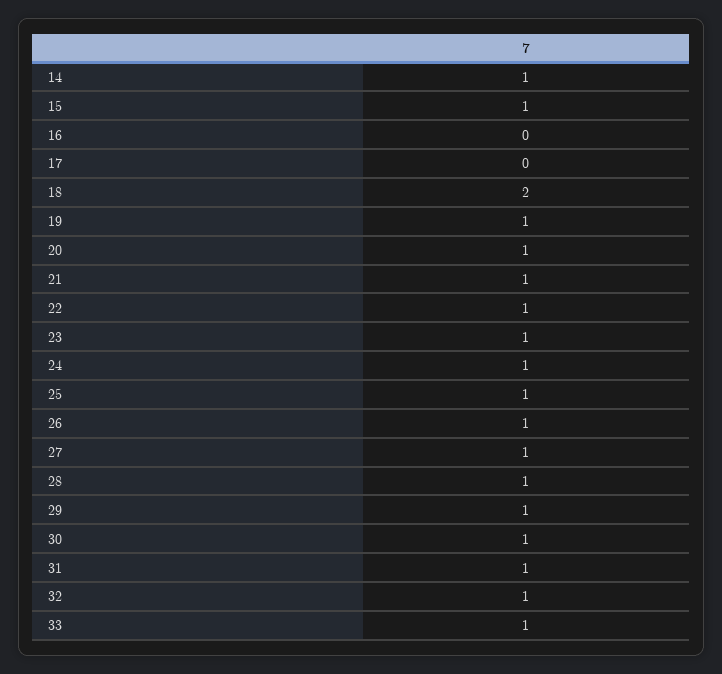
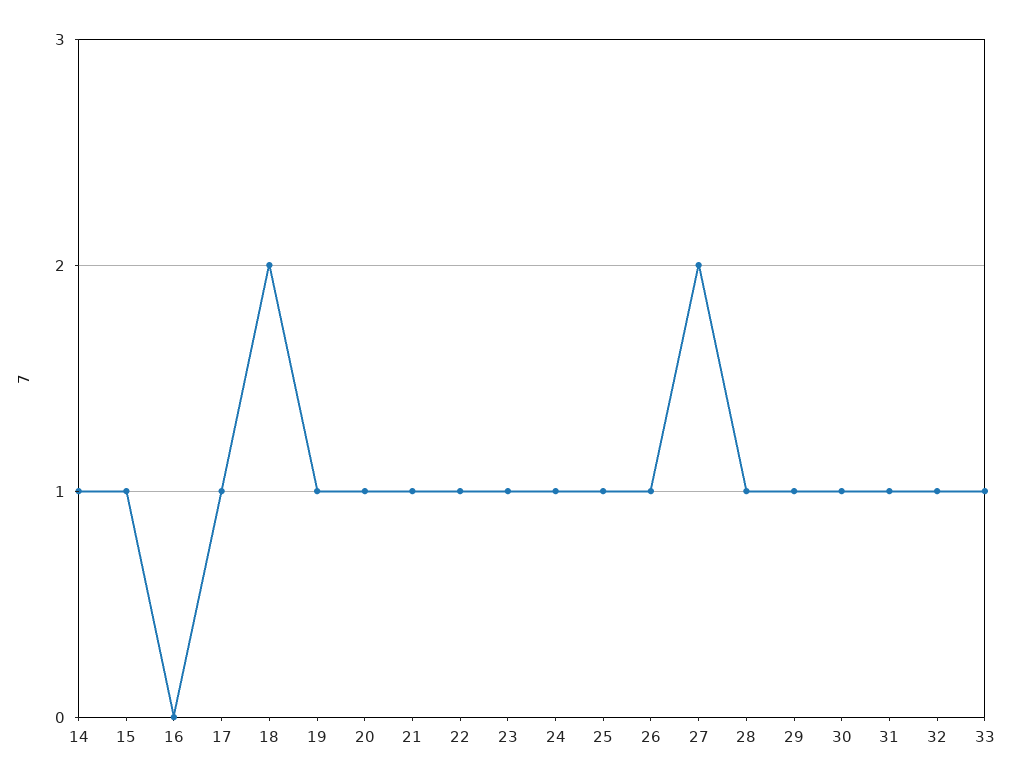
17: 0 -> 1
27: 1 -> 2

